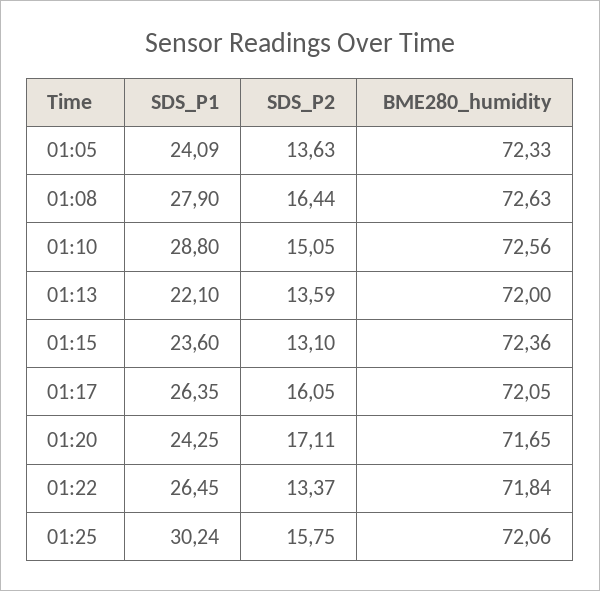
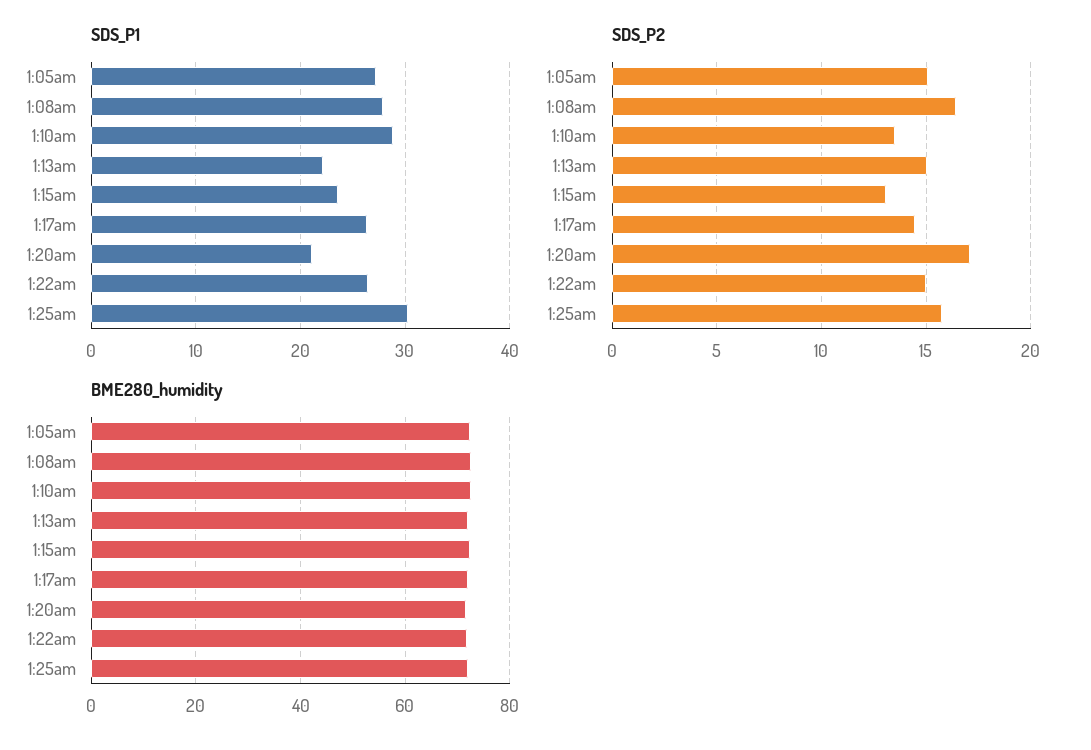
SDS_P1, 01:05: 24.09 -> 27
SDS_P2, 01:05: 13.63 -> 15
SDS_P2, 01:10: 15.05 -> 13.5
SDS_P2, 01:13: 13.59 -> 15
SDS_P2, 01:17: 16.05 -> 14.5
SDS_P1, 01:20: 24.25 -> 21
SDS_P2, 01:22: 13.37 -> 15

